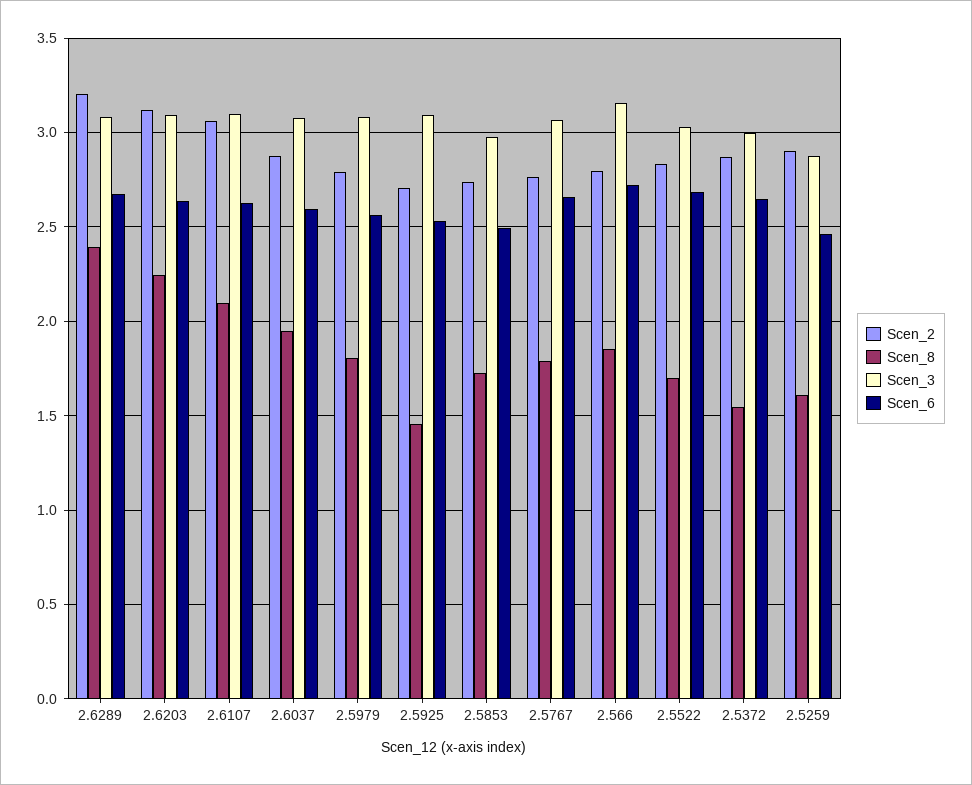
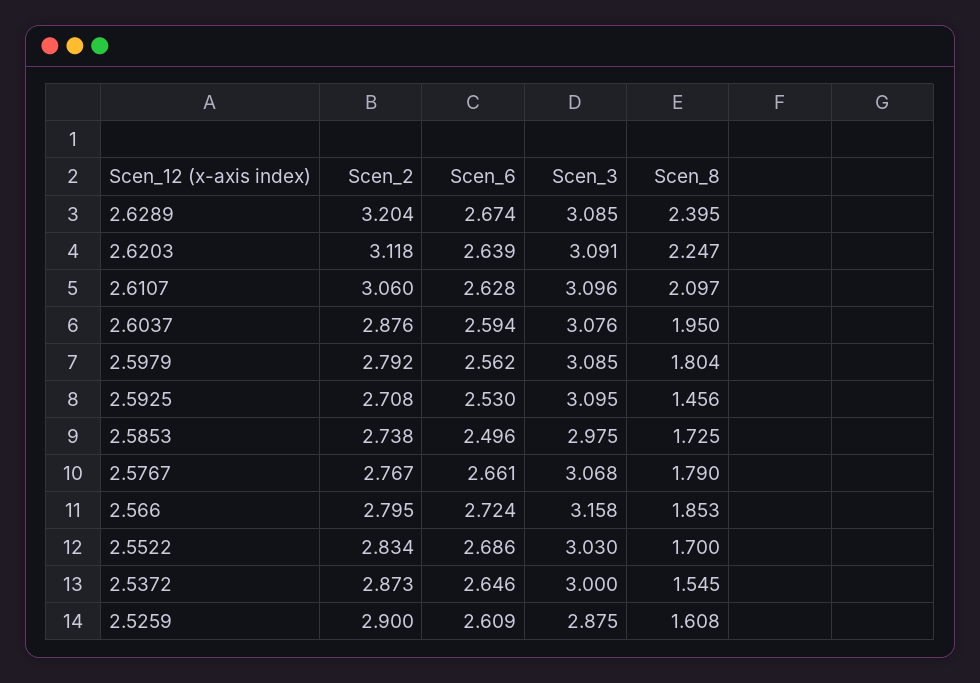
Scen_6, 2.5259: 2.45 -> 2.609

